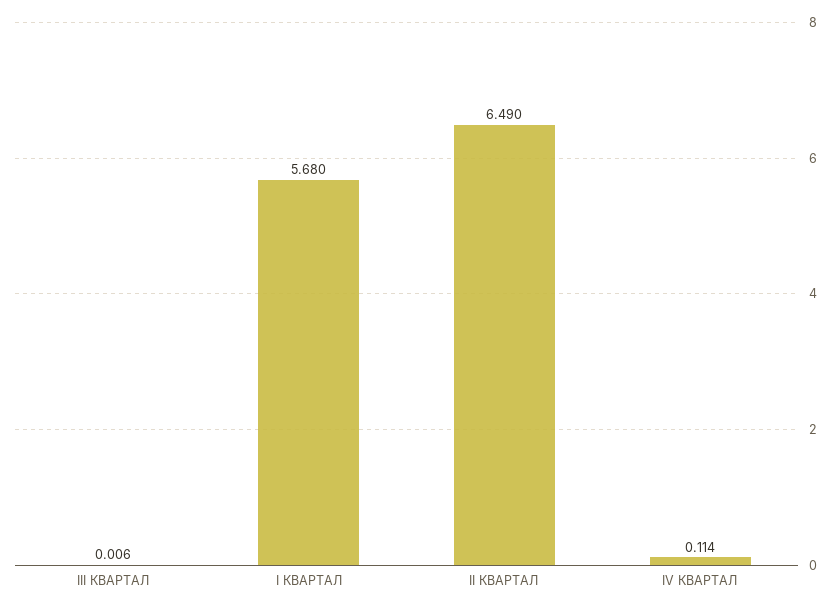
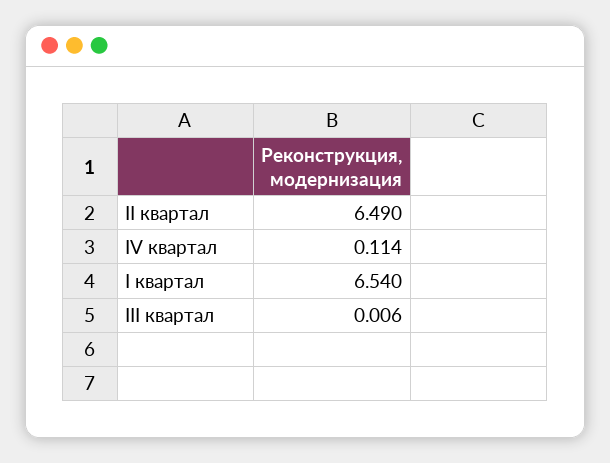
I КВАРТАЛ: 5.68 -> 6.54

